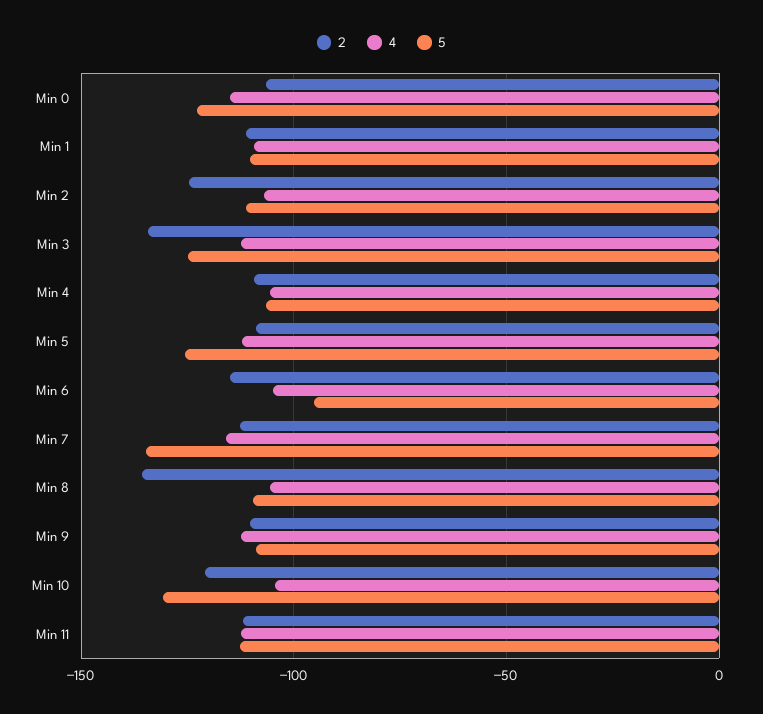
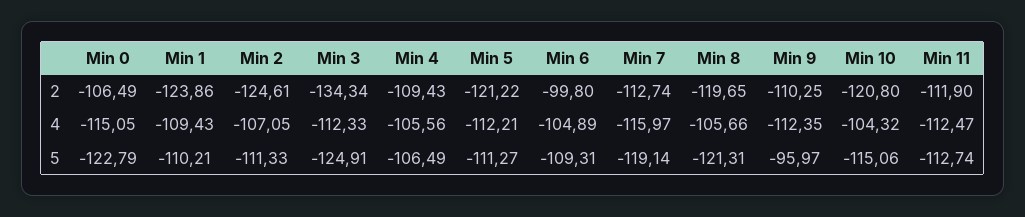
2, Min 1: -110 -> -123.86
2, Min 5: -110 -> -121.22
5, Min 5: -125 -> -111.27
2, Min 6: -115 -> -99.8
5, Min 6: -95 -> -109.31
5, Min 7: -135 -> -119.14
2, Min 8: -135 -> -119.65
5, Min 8: -110 -> -121.31
5, Min 9: -110 -> -95.97
5, Min 10: -130 -> -115.06

